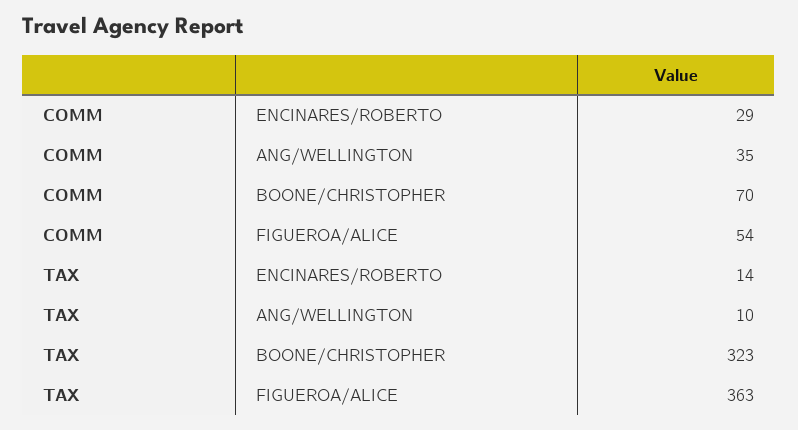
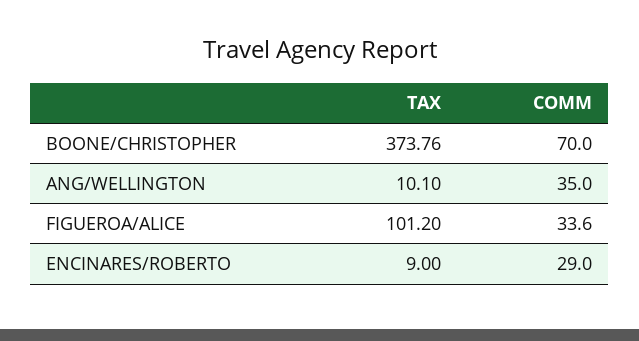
COMM, FIGUEROA/ALICE: 54 -> 33.6
TAX, ENCINARES/ROBERTO: 14 -> 9
TAX, BOONE/CHRISTOPHER: 323 -> 373.76
TAX, FIGUEROA/ALICE: 363 -> 101.2

